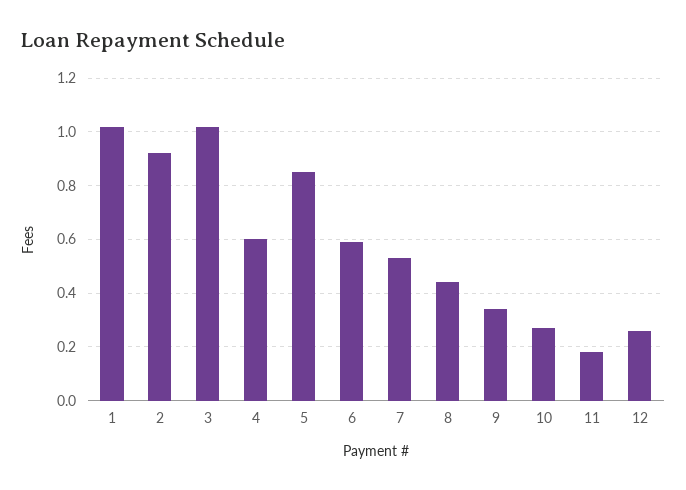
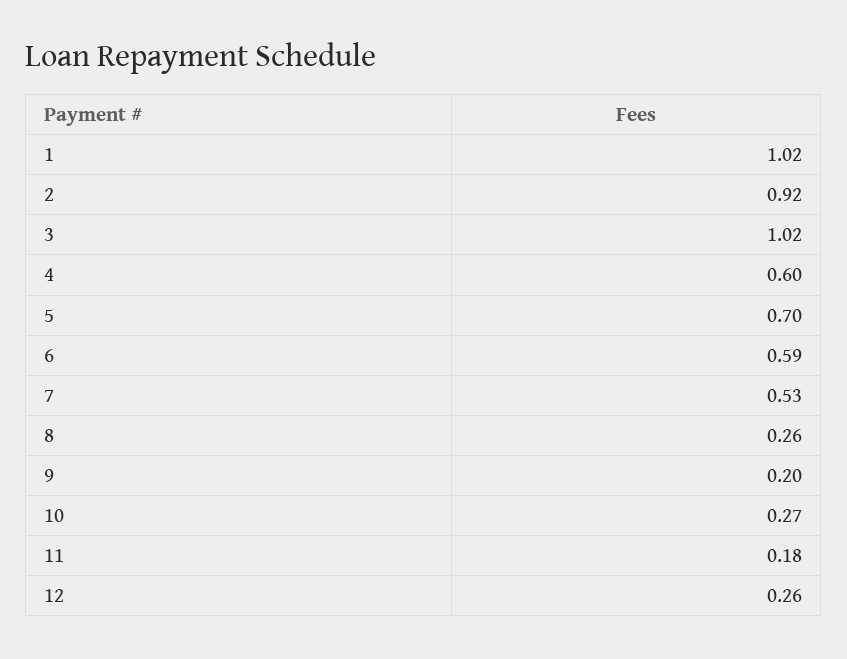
5: 0.85 -> 0.7
8: 0.45 -> 0.26
9: 0.35 -> 0.2

